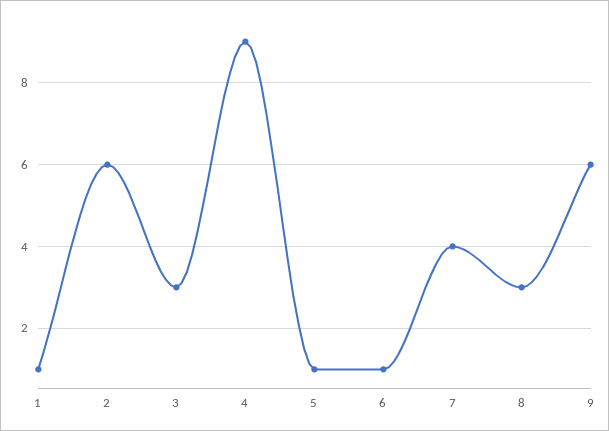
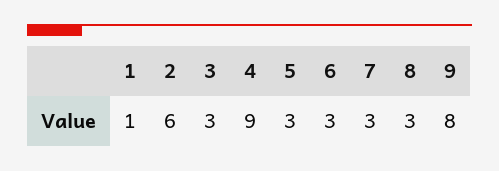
5: 1 -> 3
6: 1 -> 3
7: 4 -> 3
9: 6 -> 8

